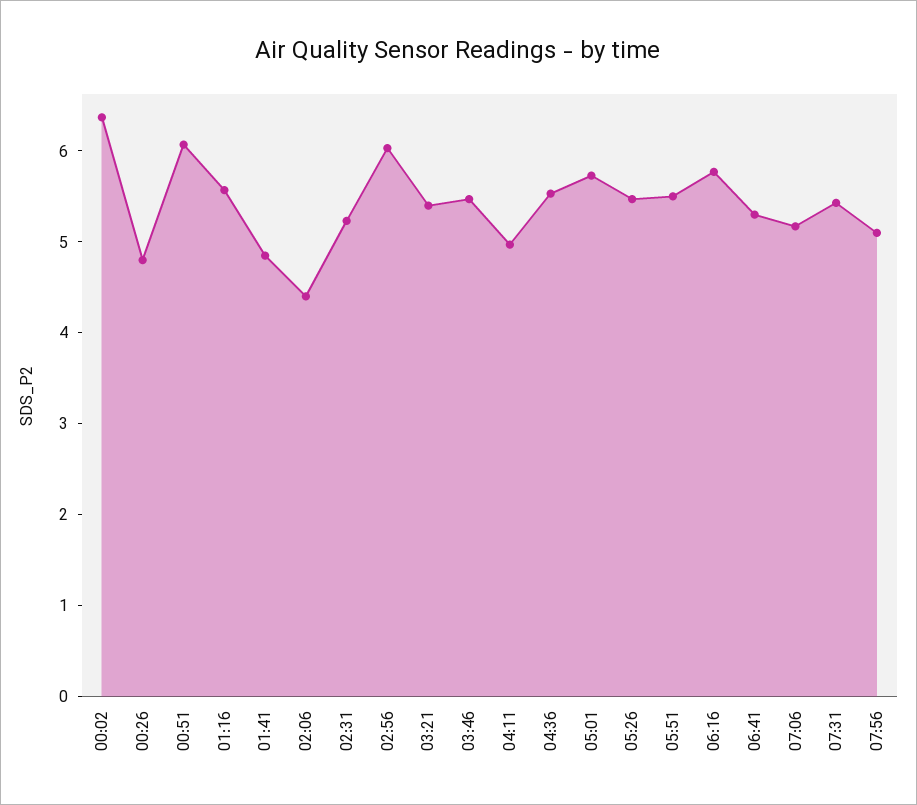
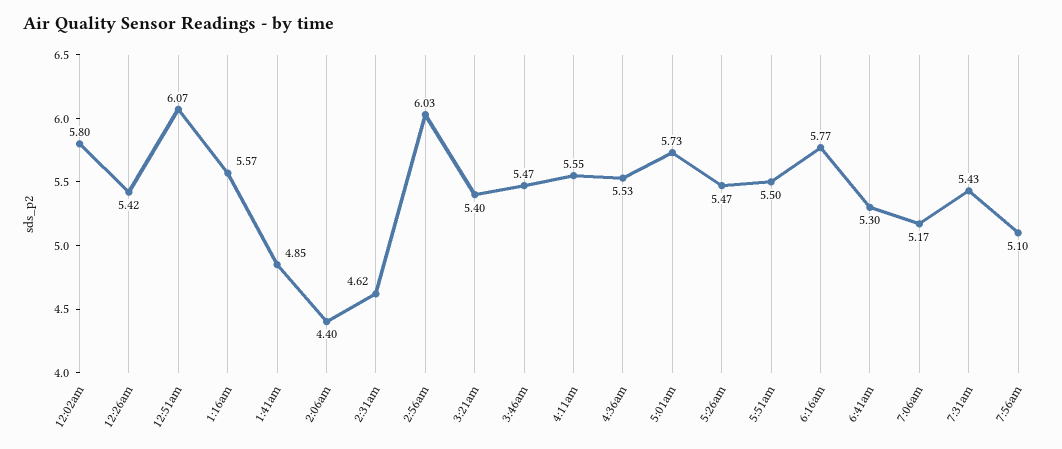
00:02: 6.4 -> 5.8
00:26: 4.8 -> 5.42
02:31: 5.2 -> 4.62
04:11: 5 -> 5.55

